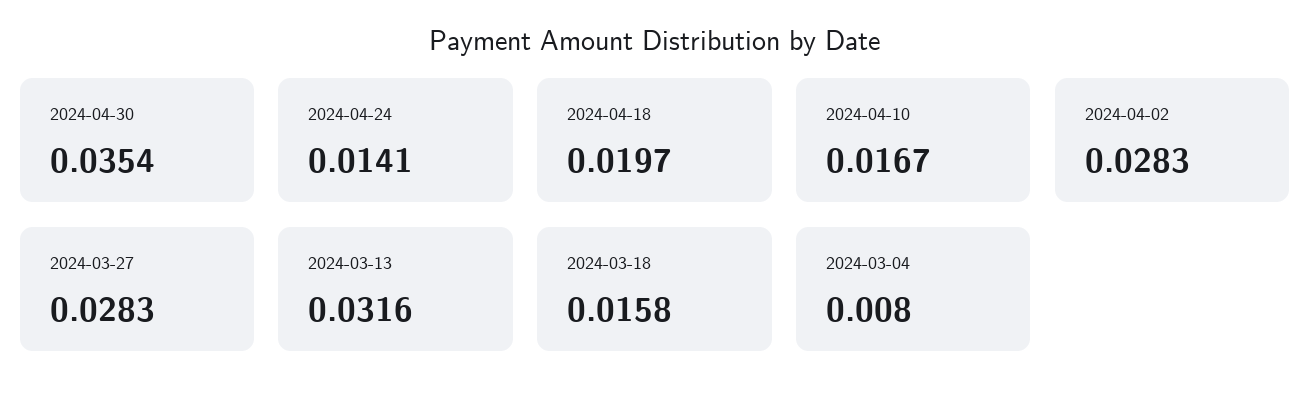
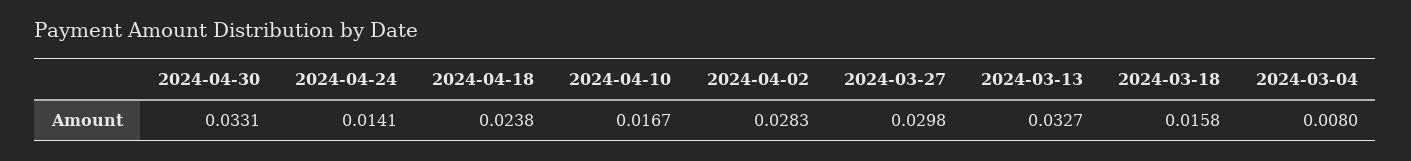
2024-04-30: 0.0354 -> 0.0331
2024-04-18: 0.0197 -> 0.0238
2024-03-27: 0.0283 -> 0.0298
2024-03-13: 0.0316 -> 0.0327

